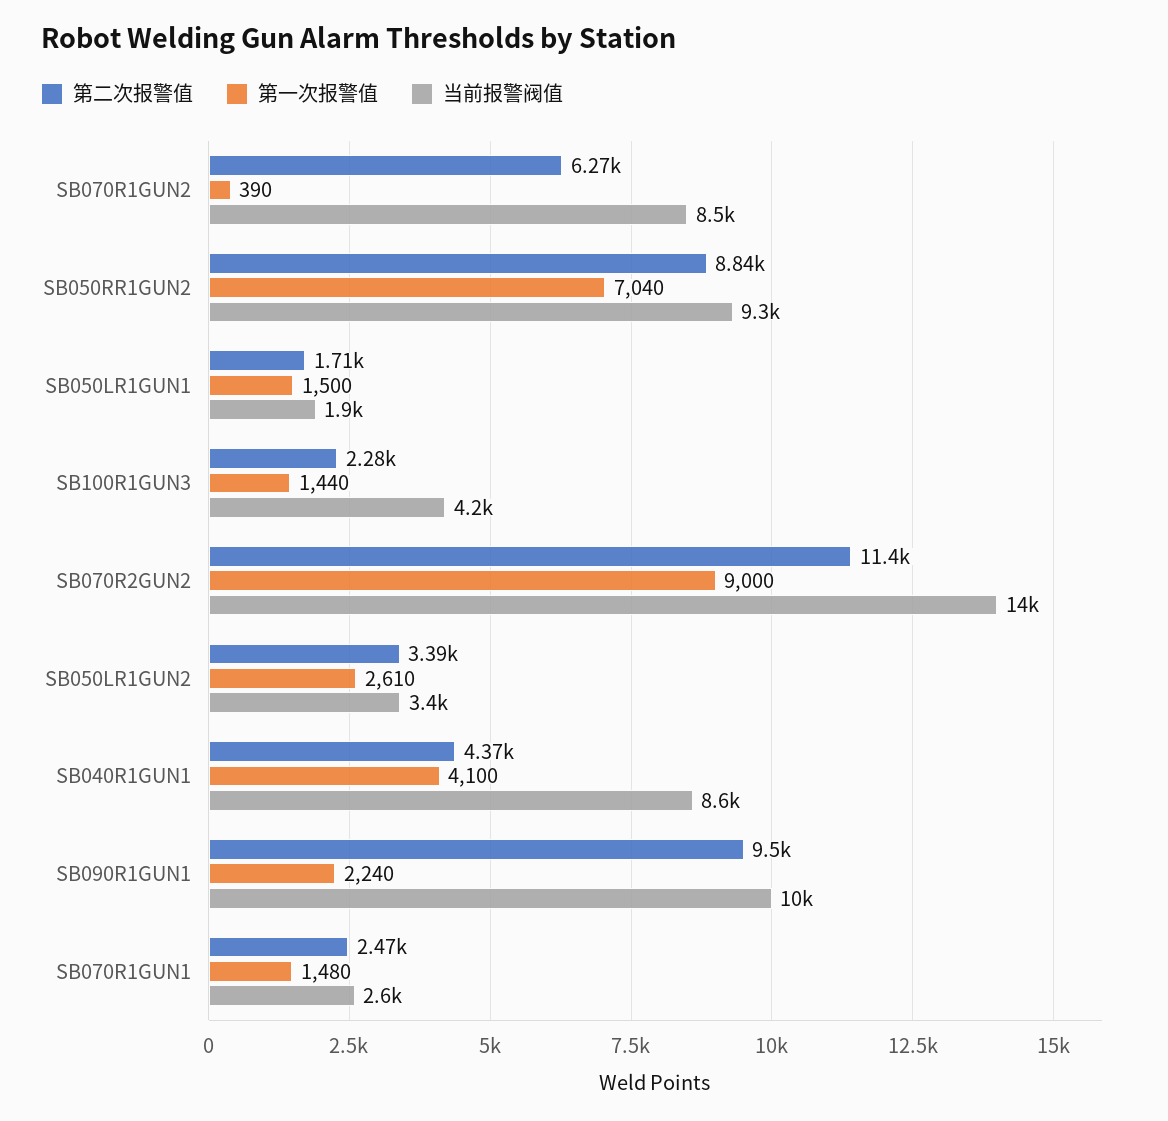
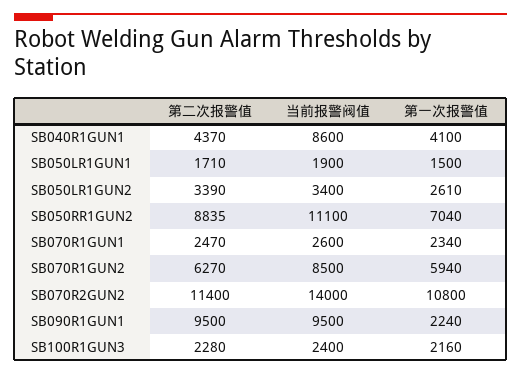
第一次报警值, SB070R1GUN2: 390 -> 5940
当前报警阀值, SB050RR1GUN2: 9300 -> 11100
第一次报警值, SB100R1GUN3: 1440 -> 2160
当前报警阀值, SB100R1GUN3: 4200 -> 2400
第一次报警值, SB070R2GUN2: 9000 -> 10800
当前报警阀值, SB090R1GUN1: 10000 -> 9500
第一次报警值, SB070R1GUN1: 1480 -> 2340

